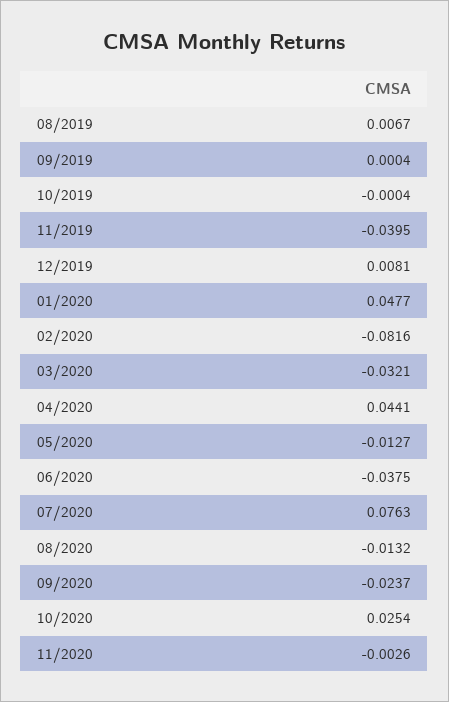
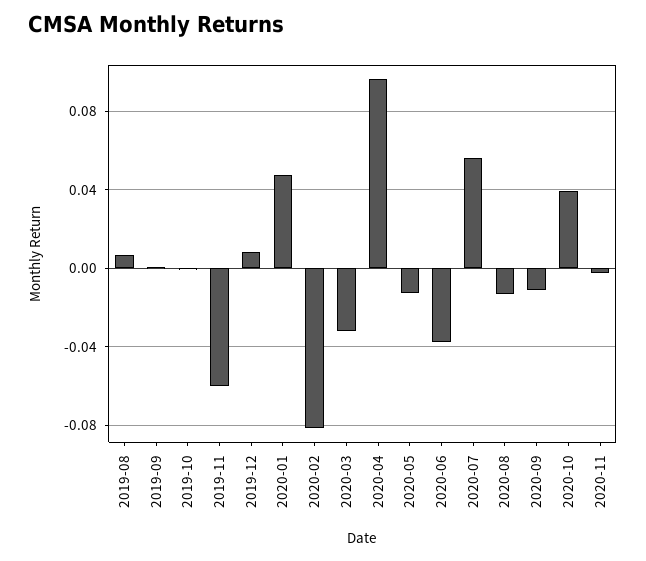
11/2019: -0.0395 -> -0.06
04/2020: 0.0441 -> 0.095
07/2020: 0.0763 -> 0.055
09/2020: -0.0237 -> -0.01
10/2020: 0.0254 -> 0.04

